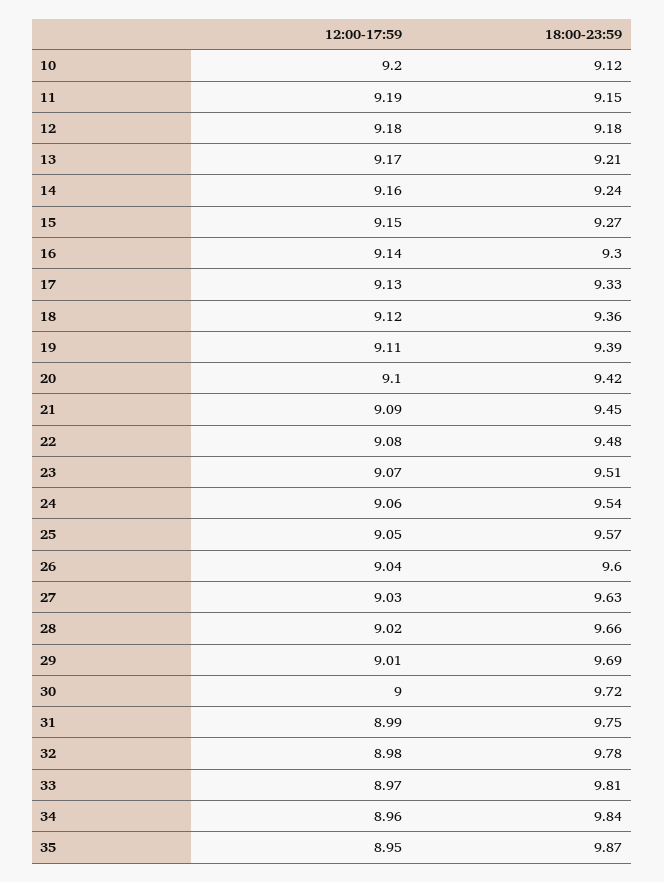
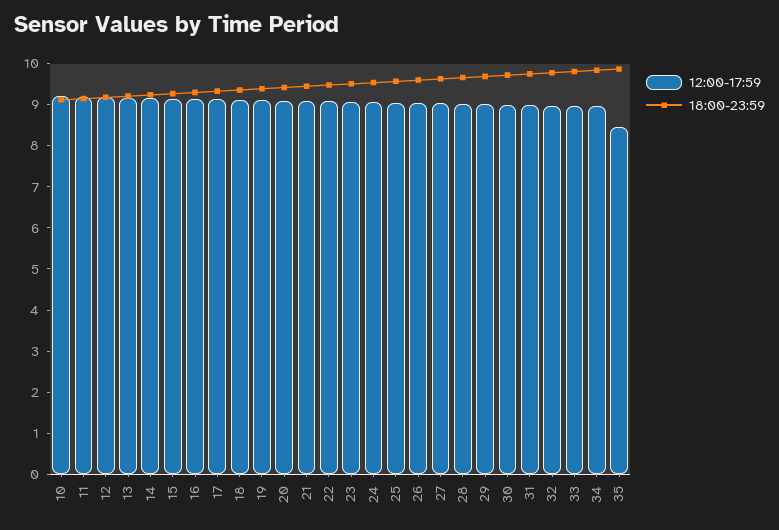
12:00-17:59, 35: 8.95 -> 8.4

